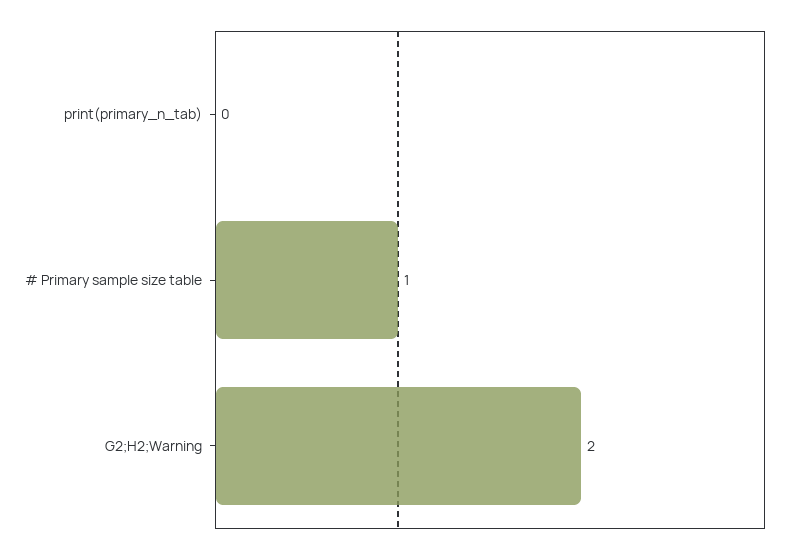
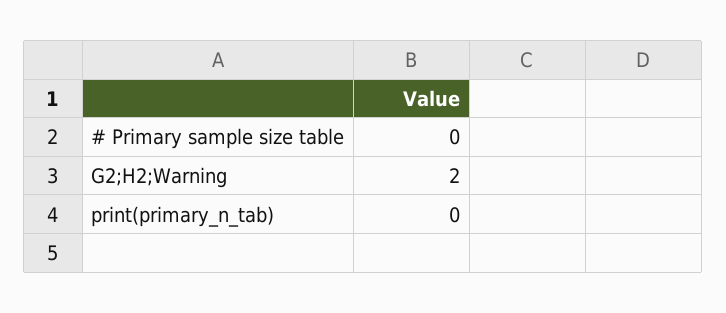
# Primary sample size table: 1 -> 0

